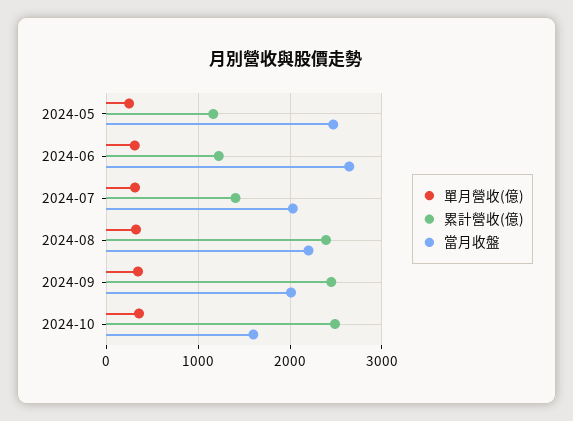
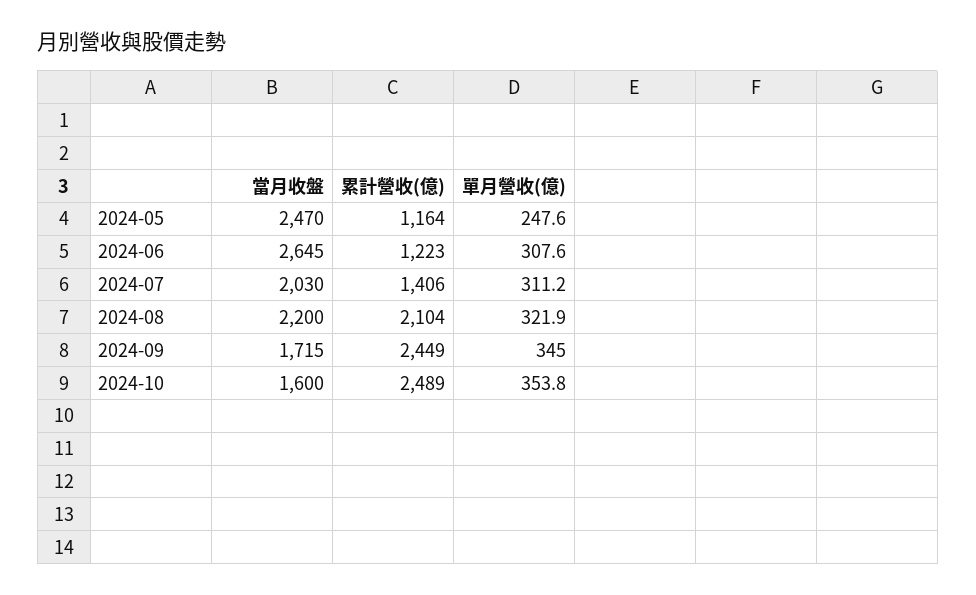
累計營收(億), 2024-08: 2400 -> 2104
當月收盤, 2024-09: 2000 -> 1715

